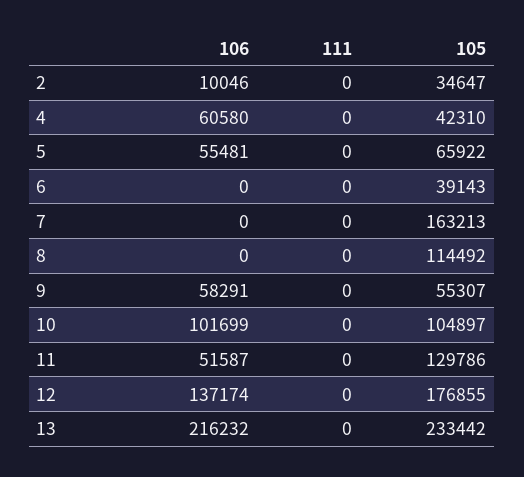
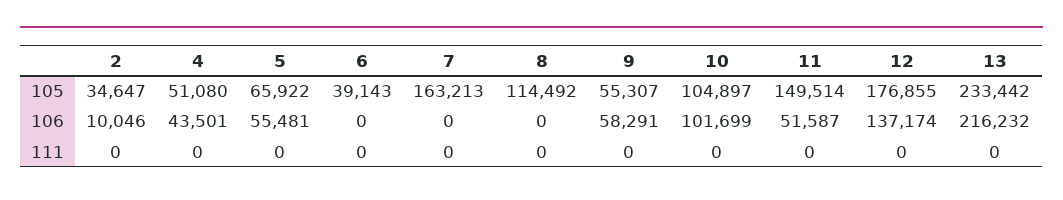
106, 4: 60580 -> 43501
105, 4: 42310 -> 51080
105, 11: 129786 -> 149514

